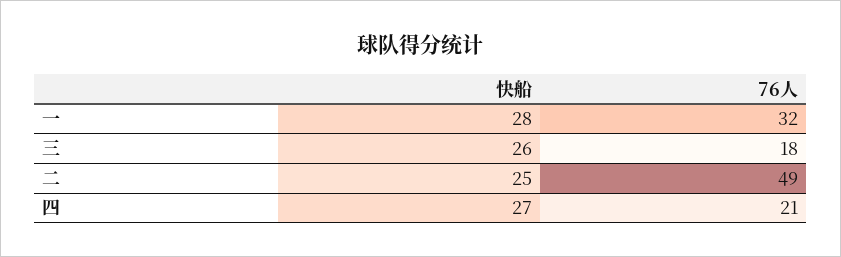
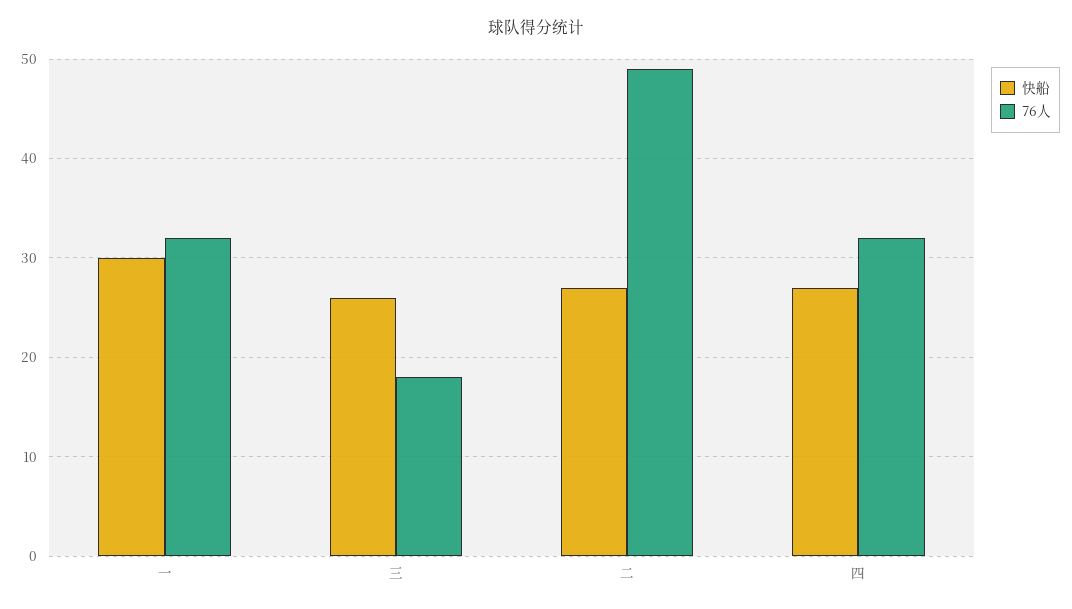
快船, 一: 28 -> 30
快船, 二: 25 -> 27
76人, 四: 21 -> 32

